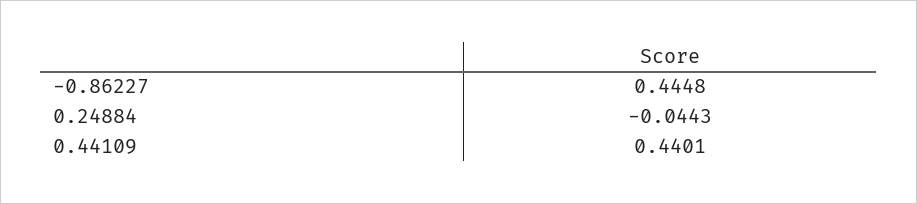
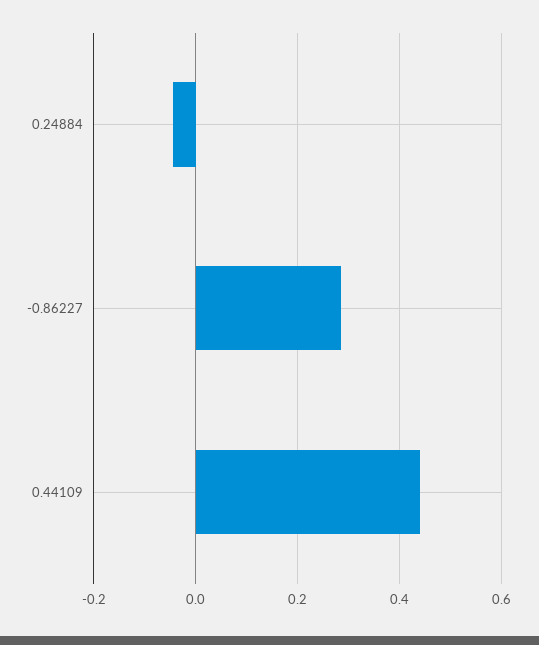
-0.86227: 0.4448 -> 0.28

